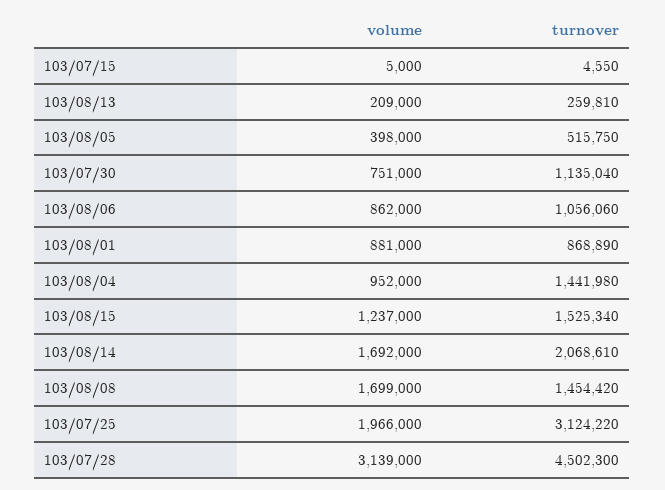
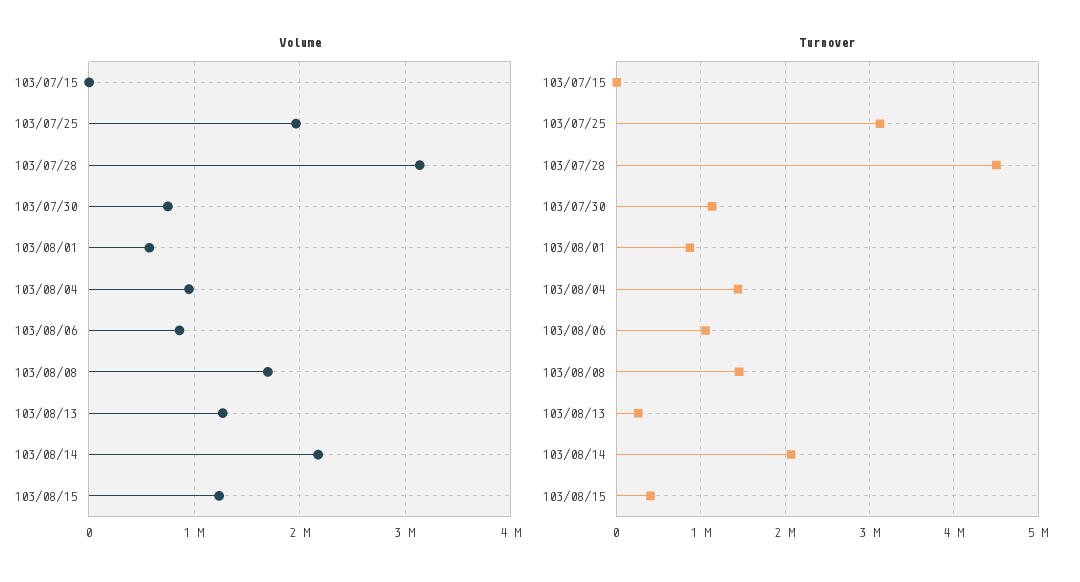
volume, 103/08/13: 209000 -> 1300000
volume, 103/08/05: 398000 -> none
turnover, 103/08/05: 515750 -> none
volume, 103/08/01: 881000 -> 600000
turnover, 103/08/15: 1525340 -> 400000
volume, 103/08/14: 1692000 -> 2200000

